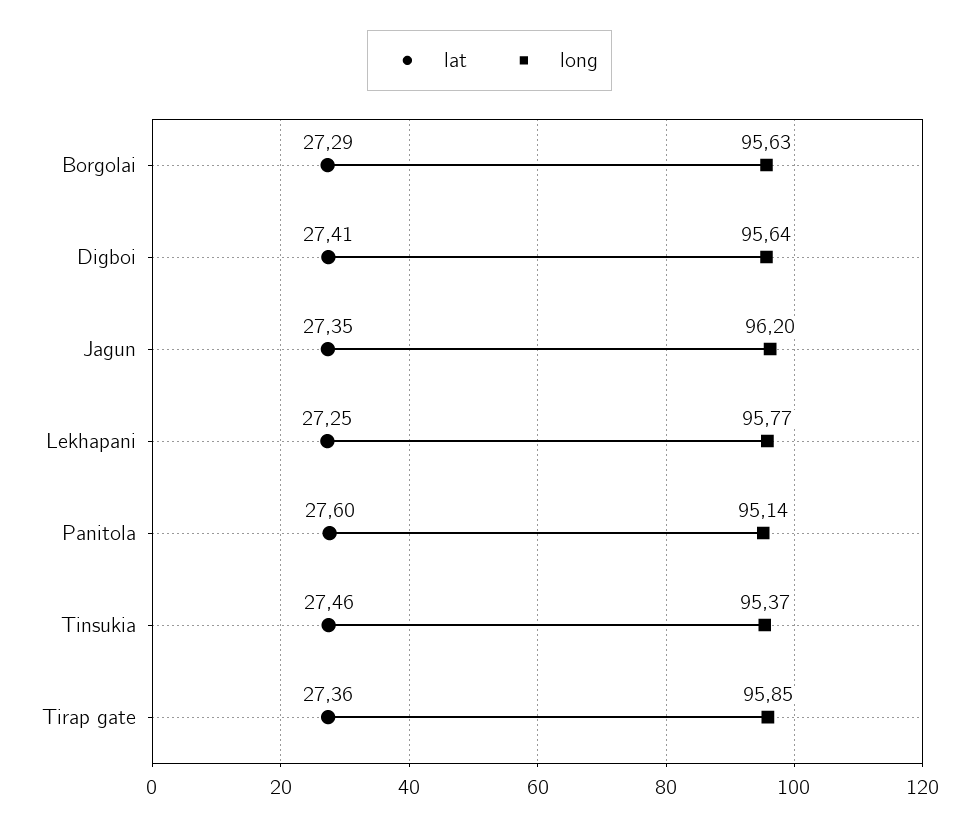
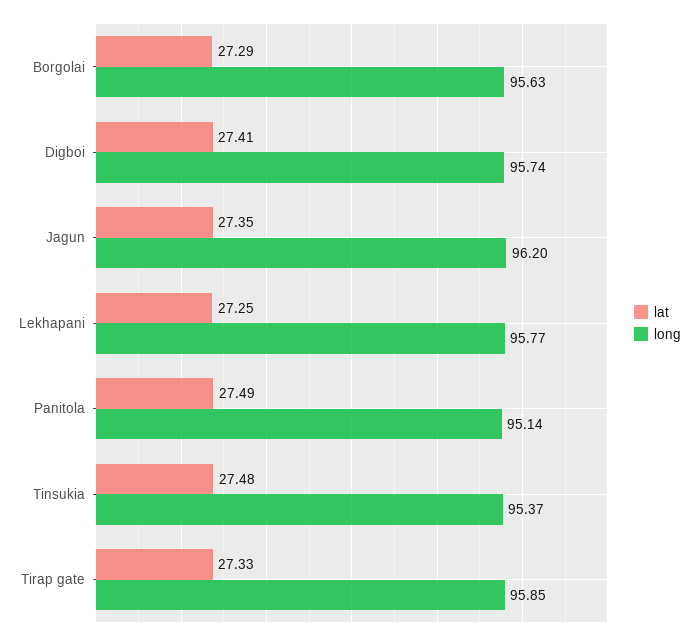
long, Digboi: 95.64 -> 95.74
lat, Panitola: 27.6 -> 27.49
lat, Tinsukia: 27.46 -> 27.48
lat, Tirap gate: 27.36 -> 27.33

